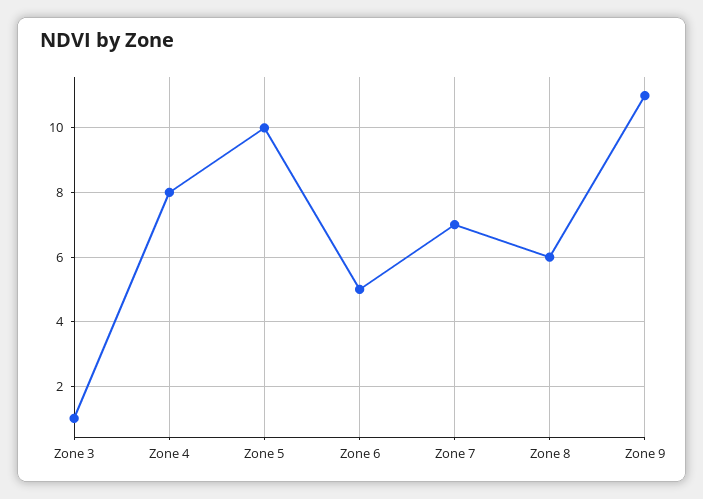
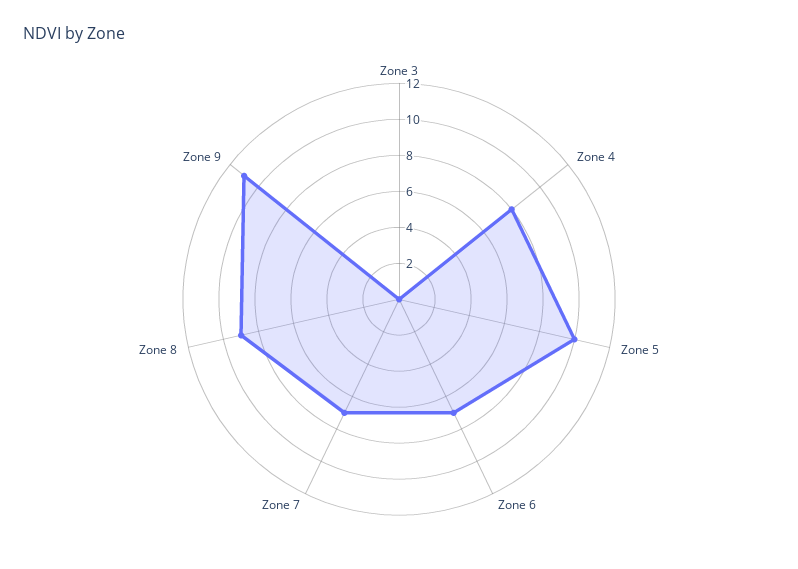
Zone 3: 1 -> 0
Zone 6: 5 -> 7
Zone 8: 6 -> 9

